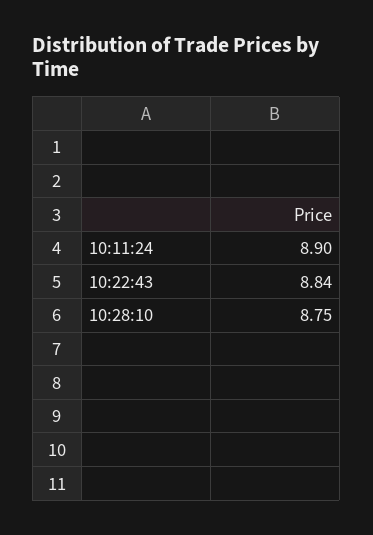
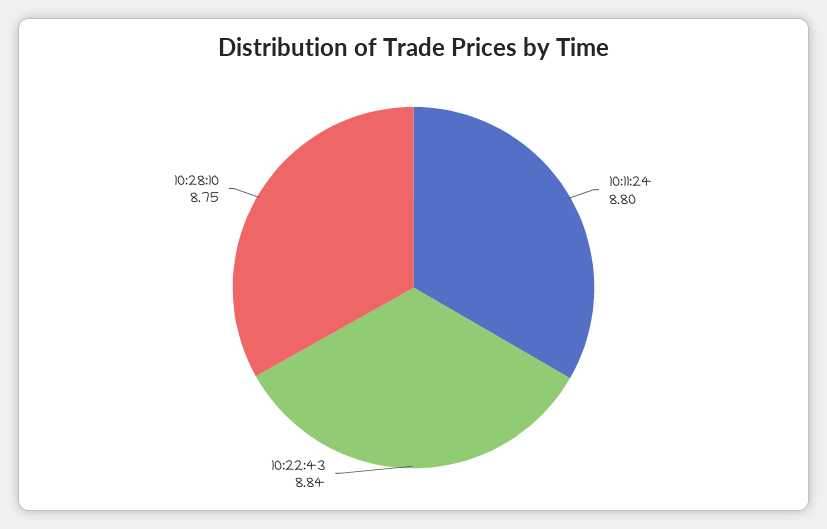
10:11:24: 8.9 -> 8.8

